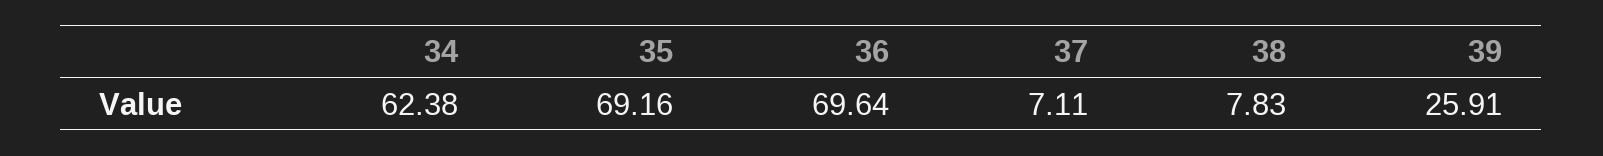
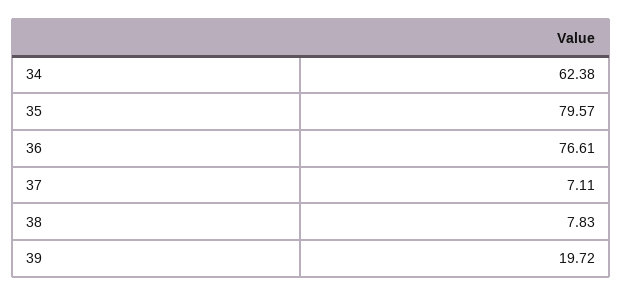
35: 69.16 -> 79.57
36: 69.64 -> 76.61
39: 25.91 -> 19.72

